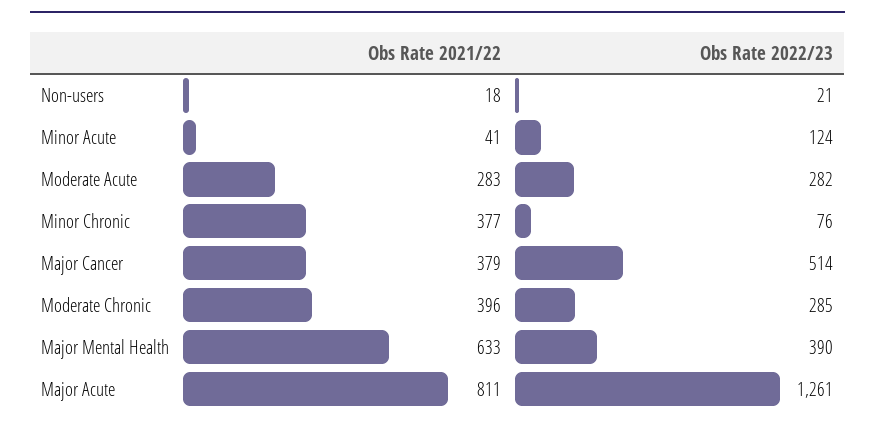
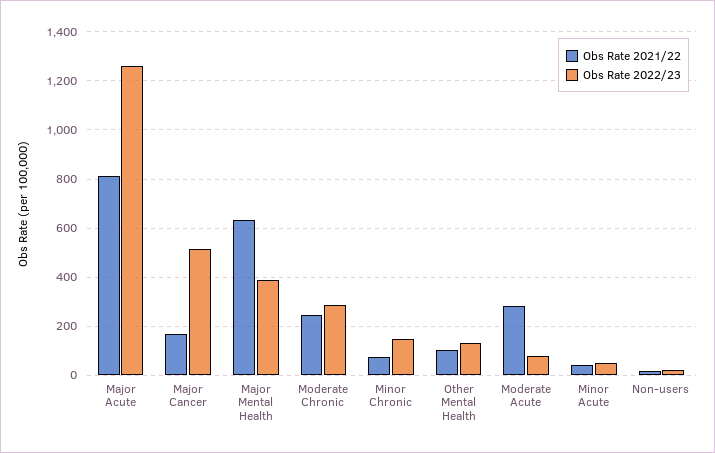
Obs Rate 2022/23, Minor Acute: 124 -> 50
Obs Rate 2022/23, Moderate Acute: 282 -> 75
Obs Rate 2021/22, Minor Chronic: 377 -> 75
Obs Rate 2022/23, Minor Chronic: 76 -> 150
Obs Rate 2021/22, Major Cancer: 379 -> 175
Obs Rate 2021/22, Moderate Chronic: 396 -> 250
Obs Rate 2021/22, Other Mental Health: none -> 100
Obs Rate 2022/23, Other Mental Health: none -> 125

